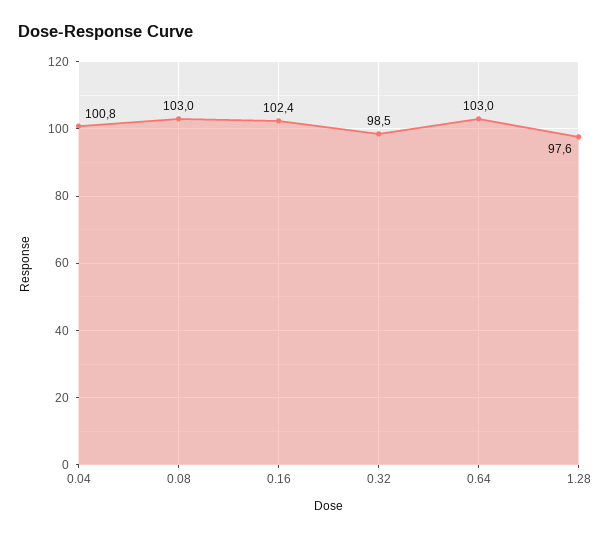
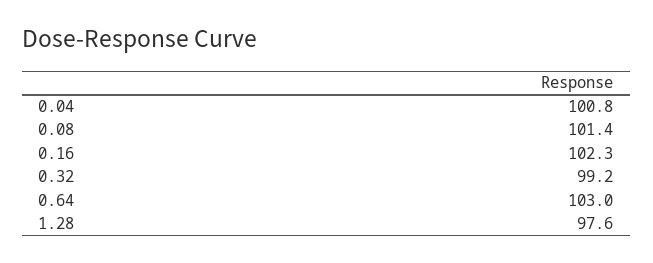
0.08: 103 -> 101.4
0.16: 102.4 -> 102.3
0.32: 98.5 -> 99.2

